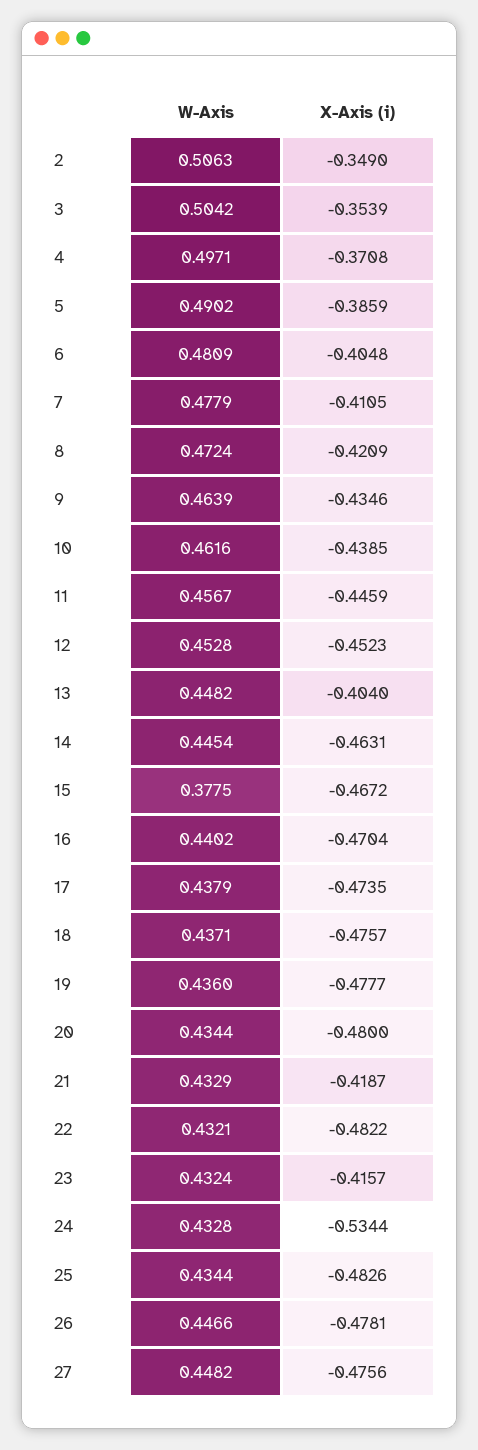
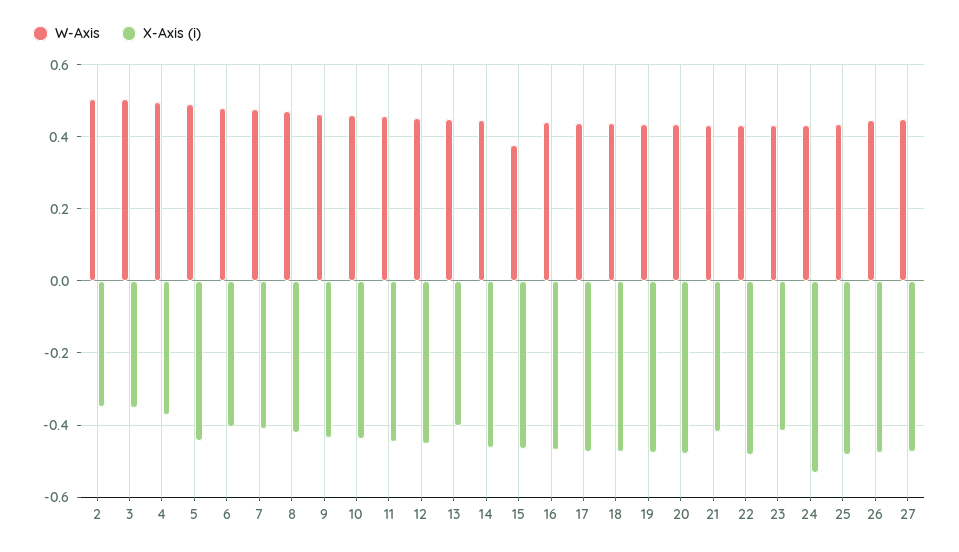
X-Axis (i), 5: -0.3859 -> -0.44

